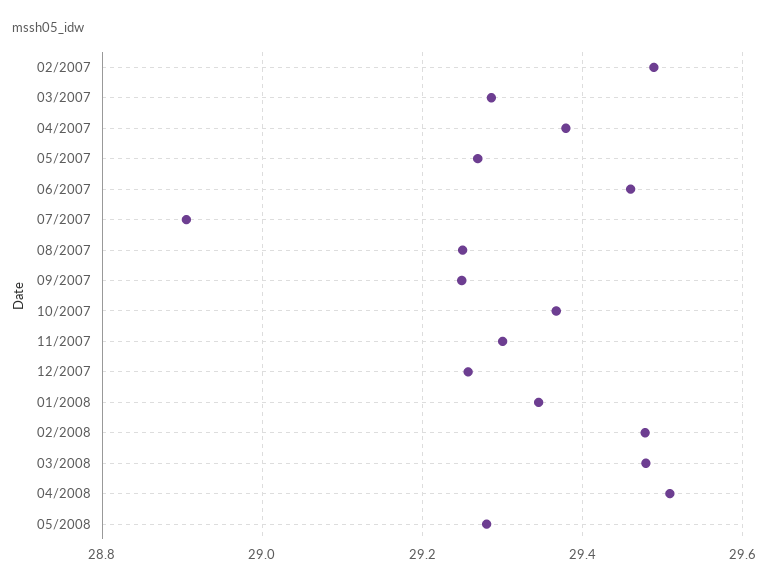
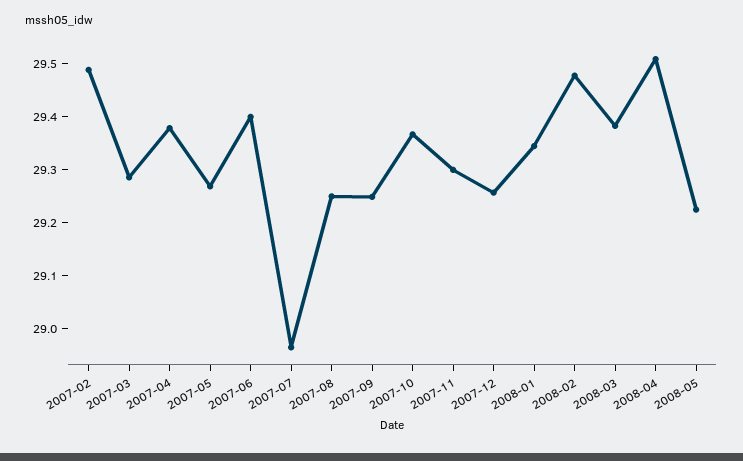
06/2007: 29.46 -> 29.4
07/2007: 28.9 -> 28.96
03/2008: 29.48 -> 29.38
05/2008: 29.28 -> 29.22

